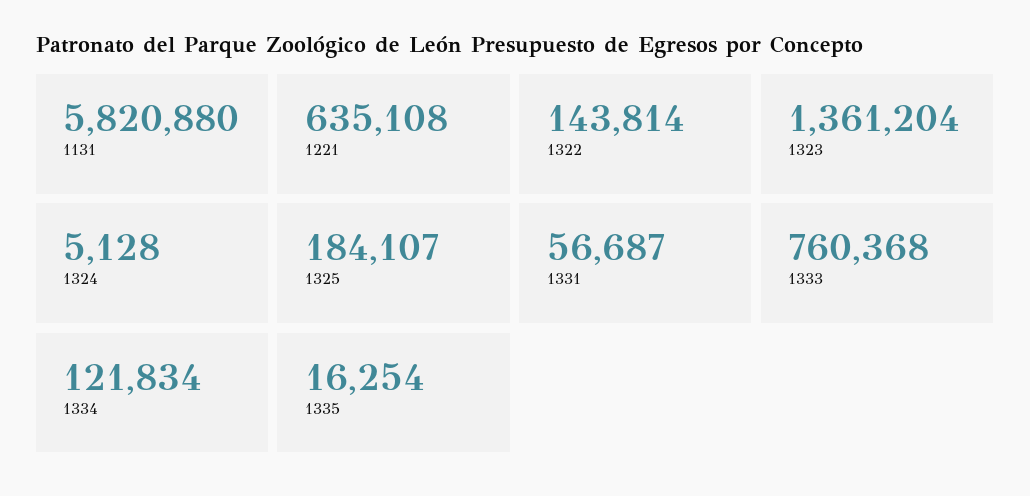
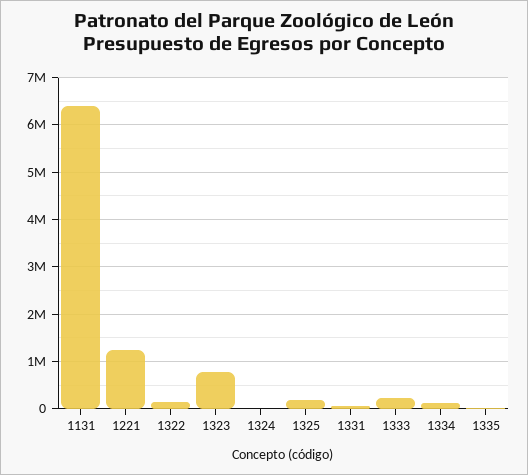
1131: 5820880 -> 6400000
1221: 635108 -> 1200000
1323: 1361204 -> 800000
1333: 760368 -> 200000

